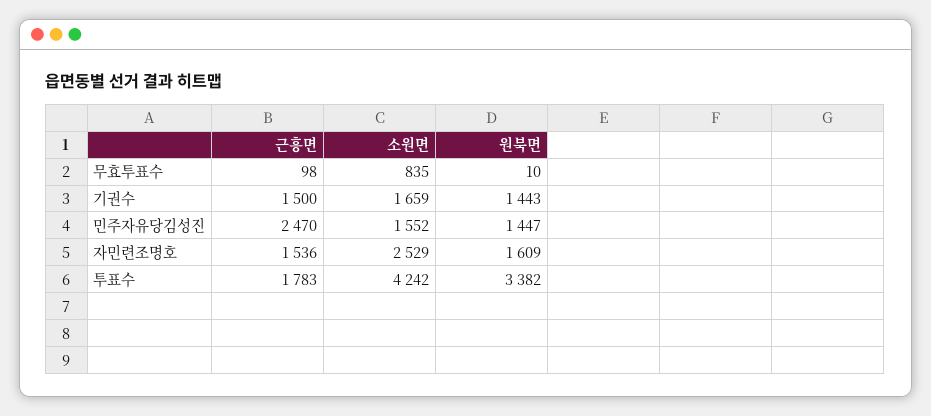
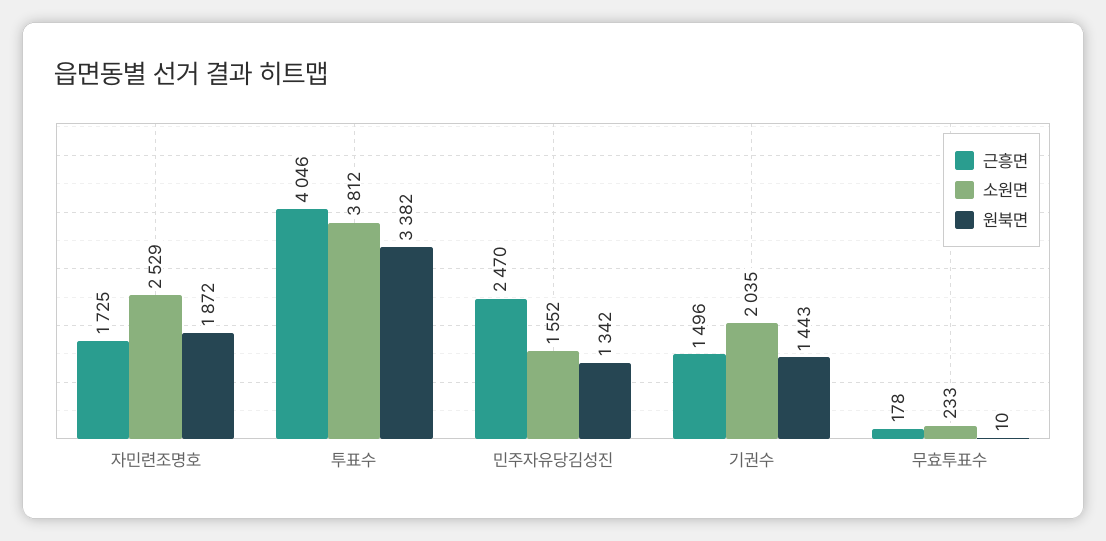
근흥면, 무효투표수: 98 -> 178
소원면, 무효투표수: 835 -> 233
근흥면, 기권수: 1500 -> 1496
소원면, 기권수: 1659 -> 2035
원북면, 민주자유당김성진: 1447 -> 1342
근흥면, 자민련조명호: 1536 -> 1725
원북면, 자민련조명호: 1609 -> 1872
근흥면, 투표수: 1783 -> 4046
소원면, 투표수: 4242 -> 3812

